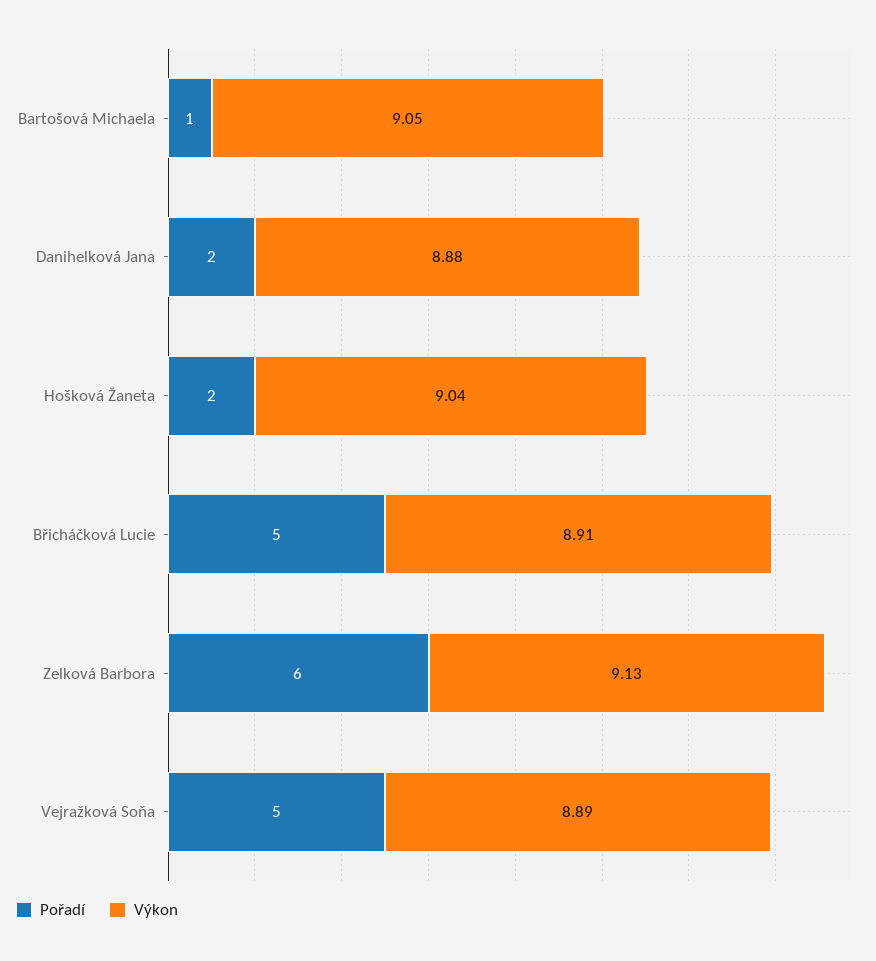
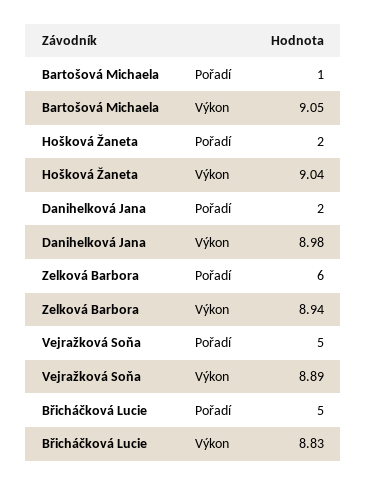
Výkon, Danihelková Jana: 8.88 -> 8.98
Výkon, Břicháčková Lucie: 8.91 -> 8.83
Výkon, Zelková Barbora: 9.13 -> 8.94

